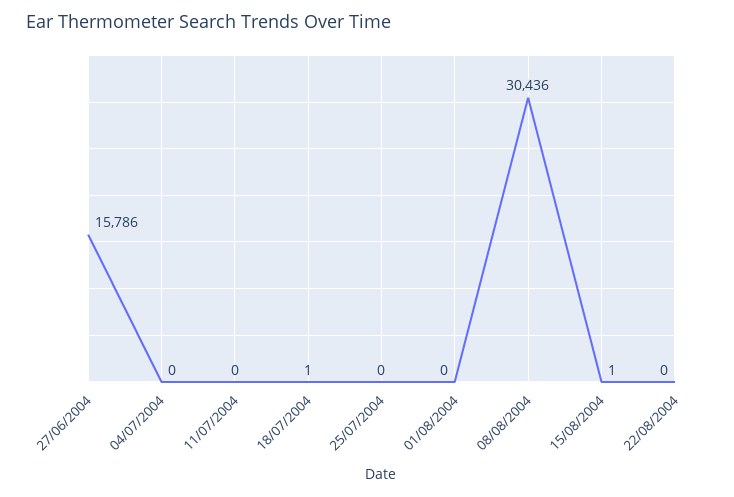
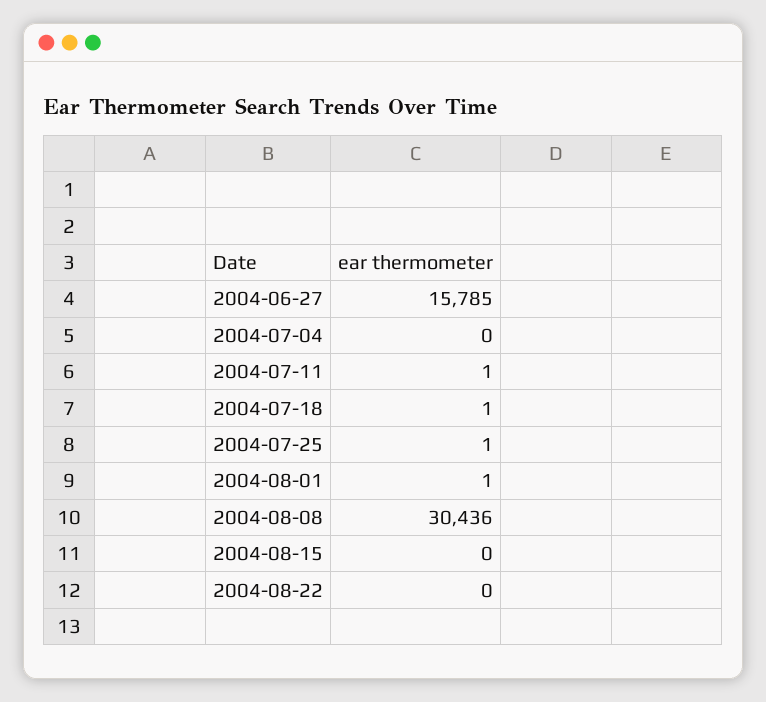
27/06/2004: 15786 -> 15785
11/07/2004: 0 -> 1
25/07/2004: 0 -> 1
01/08/2004: 0 -> 1
15/08/2004: 1 -> 0

